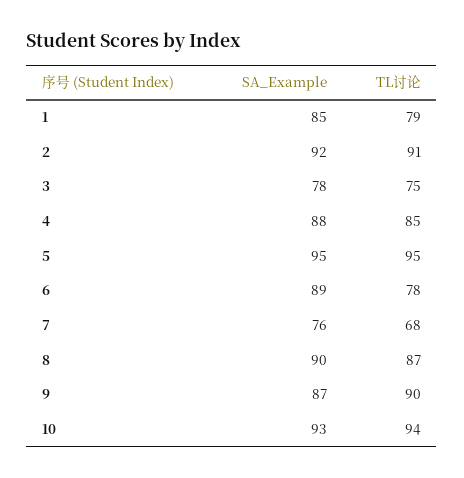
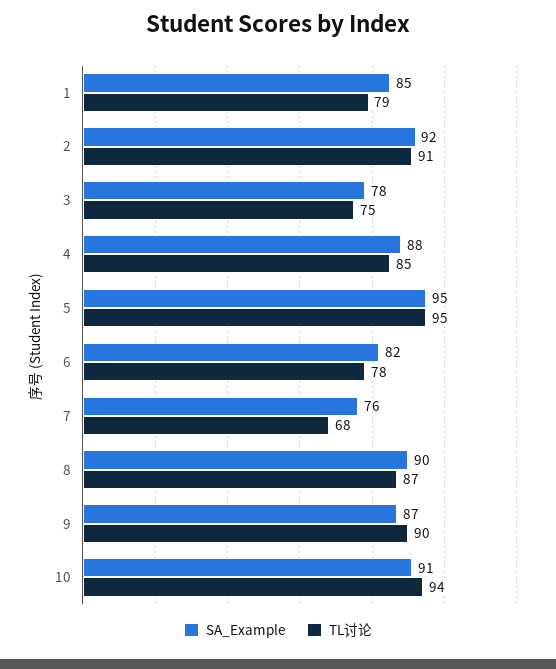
SA_Example, 6: 89 -> 82
SA_Example, 10: 93 -> 91

